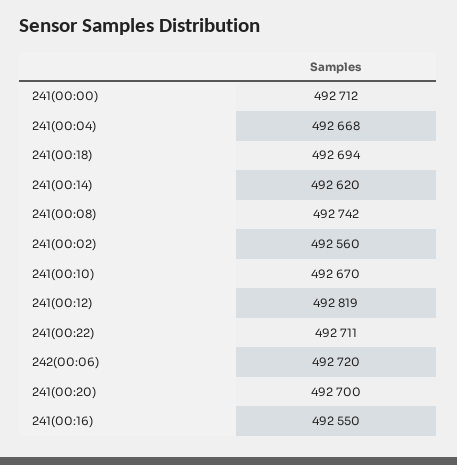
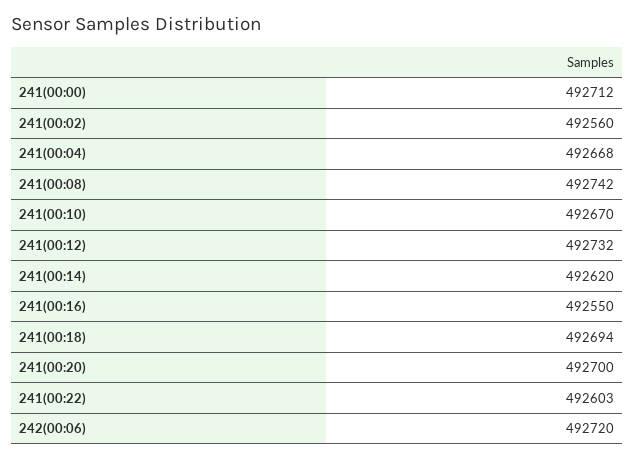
241(00:12): 492819 -> 492732
241(00:22): 492711 -> 492603

